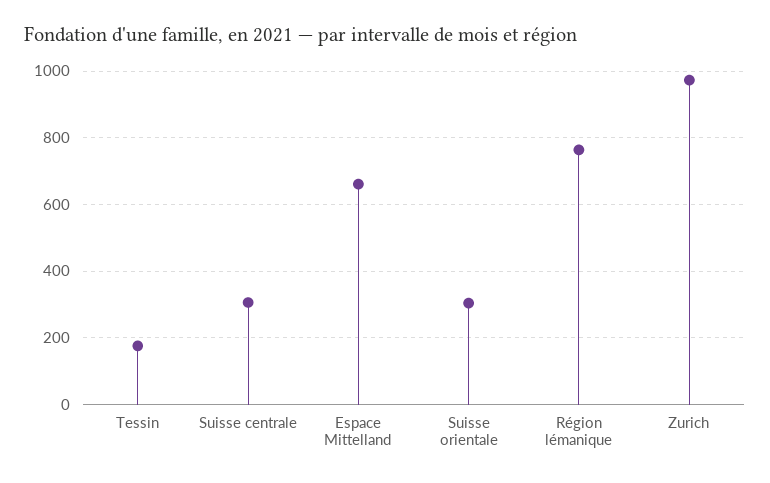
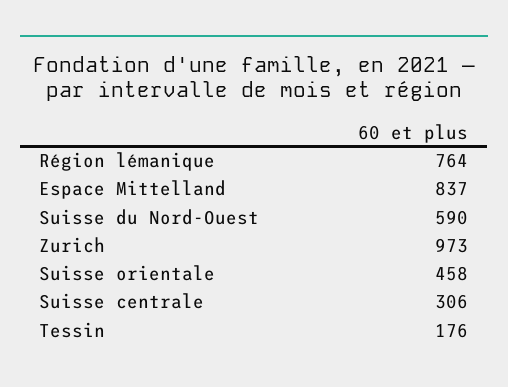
Espace Mittelland: 660 -> 837
Suisse orientale: 300 -> 458
Suisse du Nord-Ouest: none -> 590

